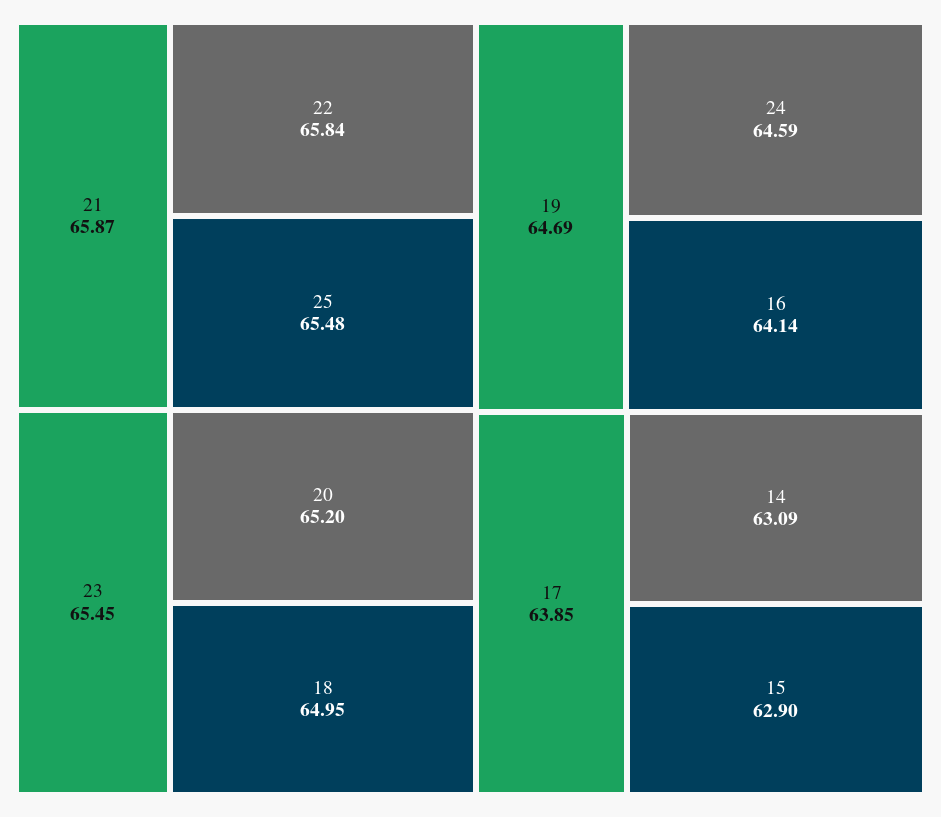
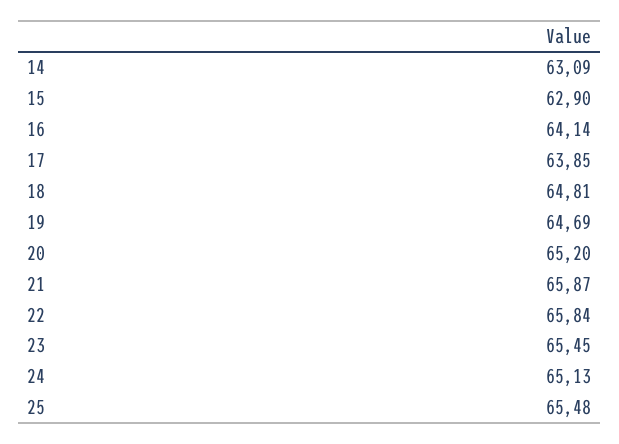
18: 64.95 -> 64.81
24: 64.59 -> 65.13

